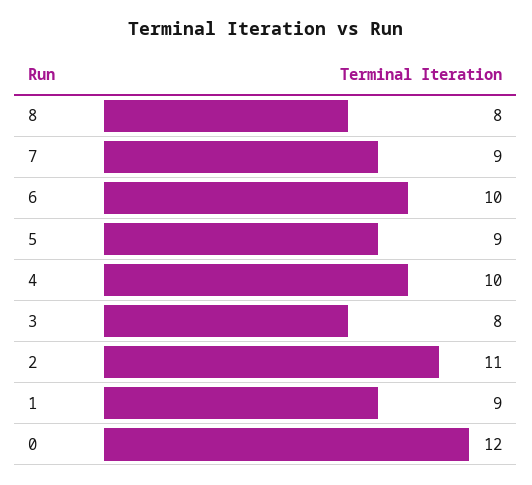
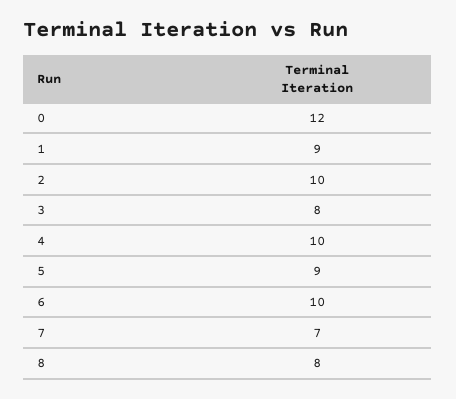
7: 9 -> 7
2: 11 -> 10

